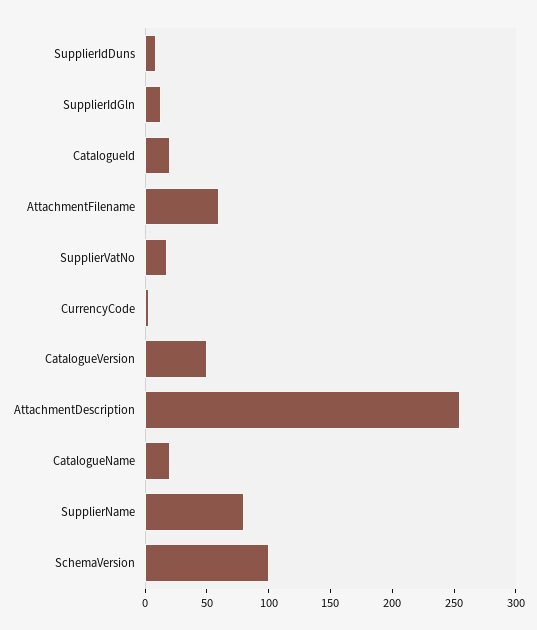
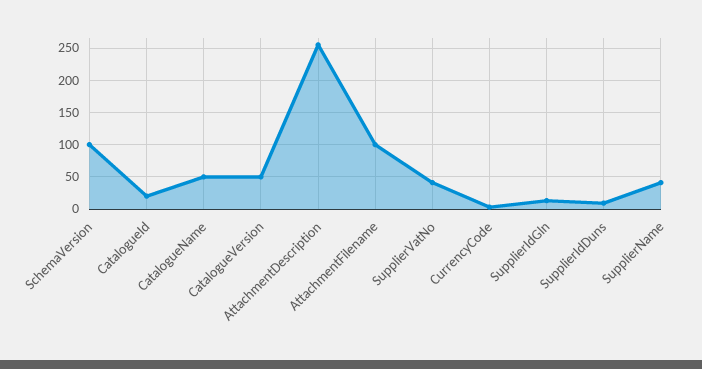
AttachmentFilename: 60 -> 100
SupplierVatNo: 20 -> 40
CatalogueName: 20 -> 50
SupplierName: 80 -> 40

